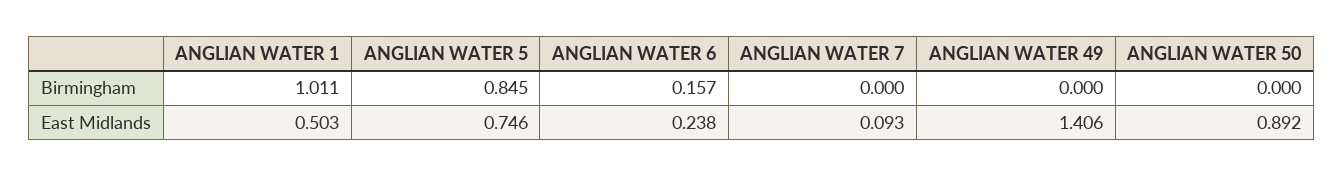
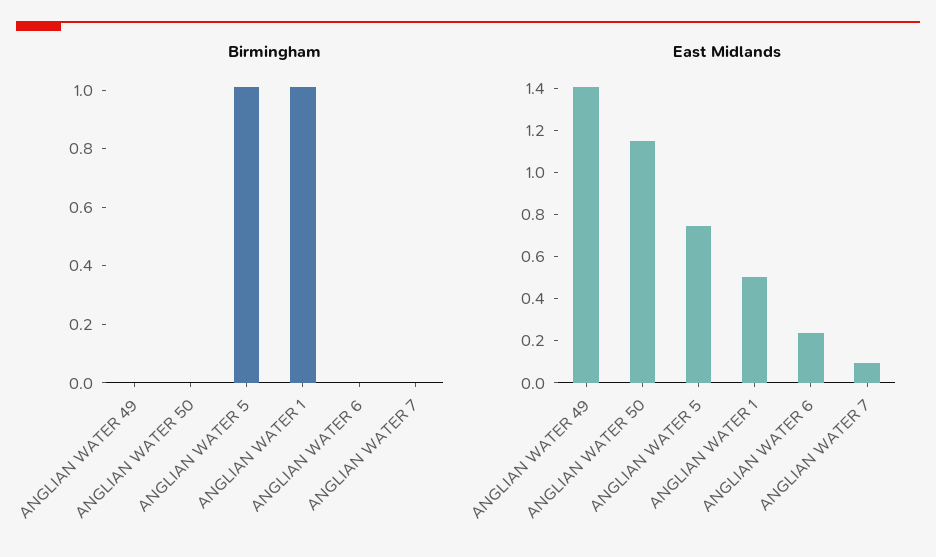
Birmingham, ANGLIAN WATER 5: 0.845 -> 1
Birmingham, ANGLIAN WATER 6: 0.157 -> 0
East Midlands, ANGLIAN WATER 50: 0.892 -> 1.15

